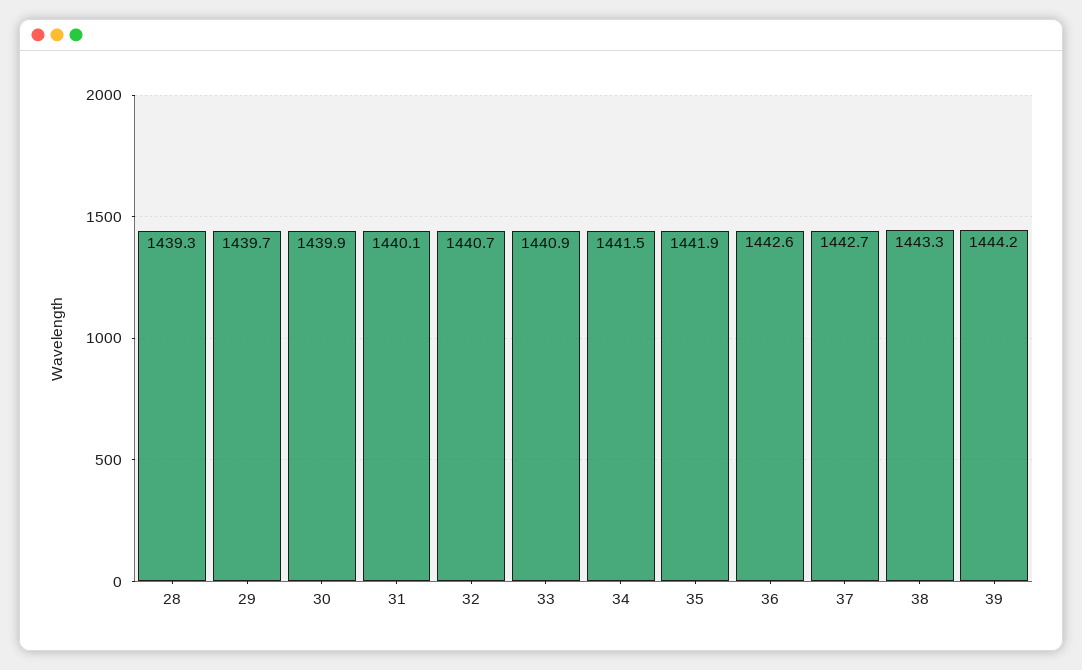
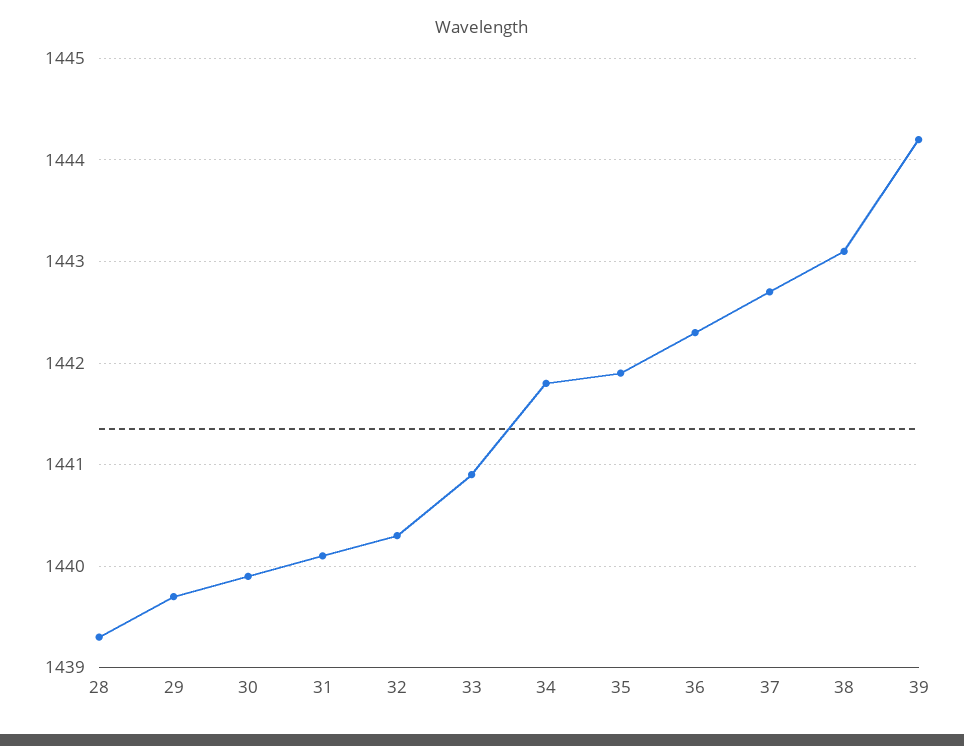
32: 1440.7 -> 1440.3
34: 1441.5 -> 1441.8
36: 1442.6 -> 1442.3
38: 1443.3 -> 1443.1

